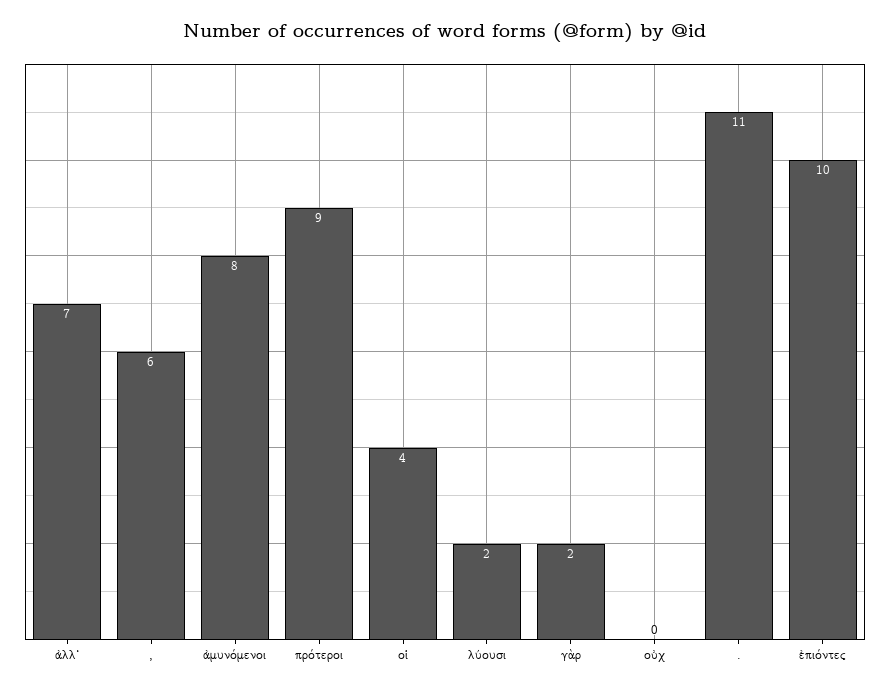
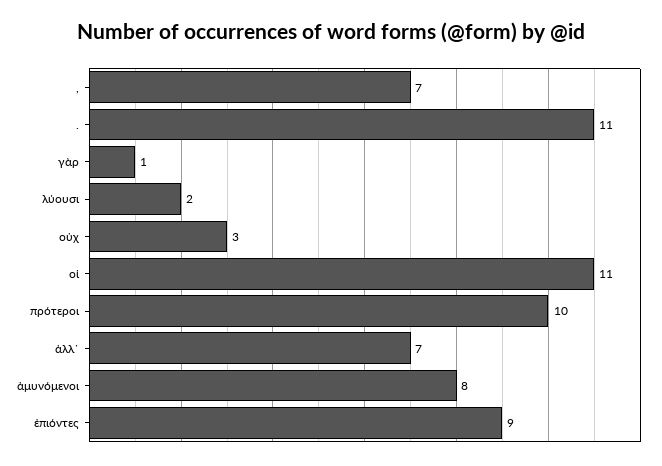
,: 6 -> 7
πρότεροι: 9 -> 10
οἱ: 4 -> 11
γὰρ: 2 -> 1
οὐχ: 0 -> 3
ἐπιόντες: 10 -> 9

